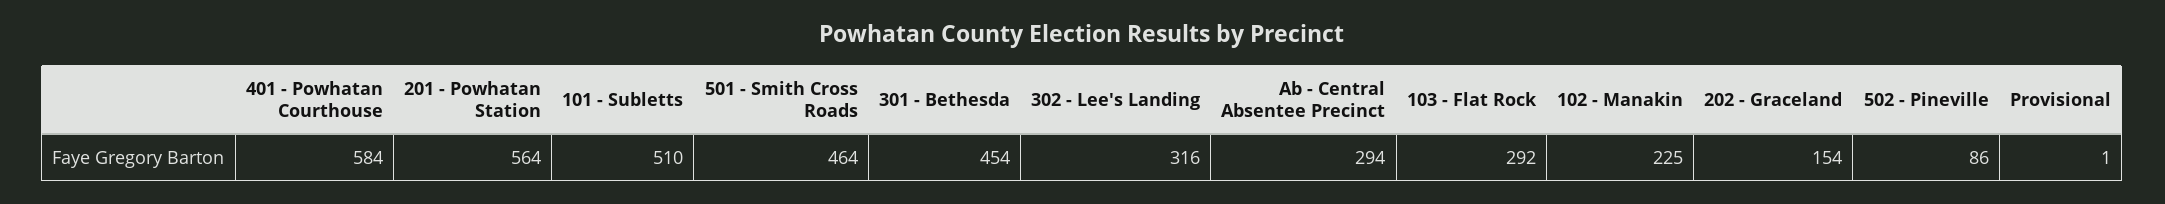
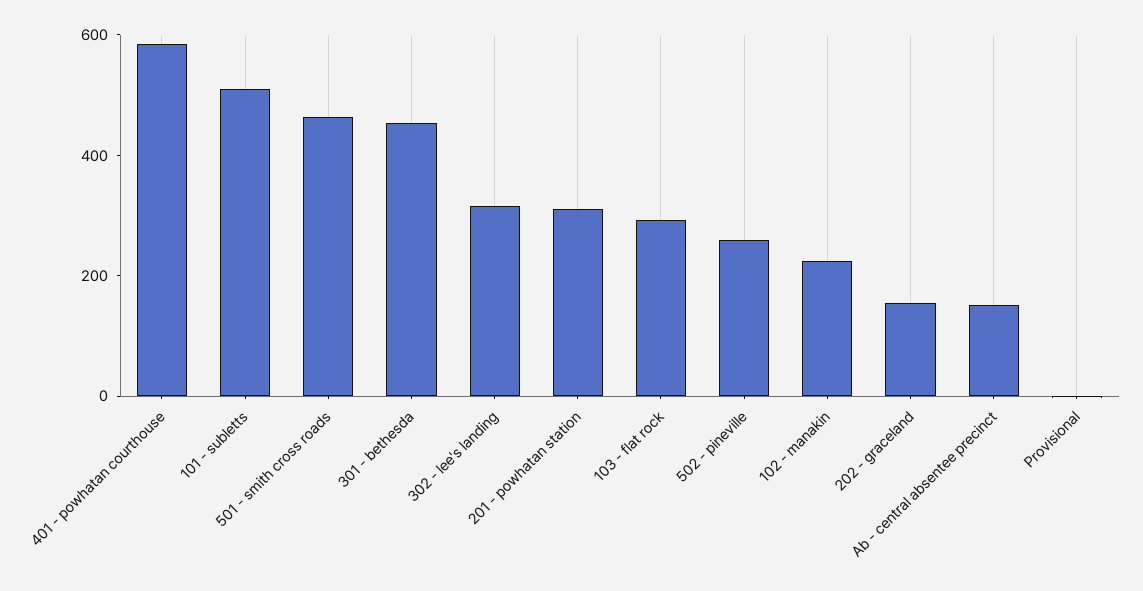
201 - Powhatan Station: 564 -> 300
Ab - Central Absentee Precinct: 294 -> 150
502 - Pineville: 86 -> 250

